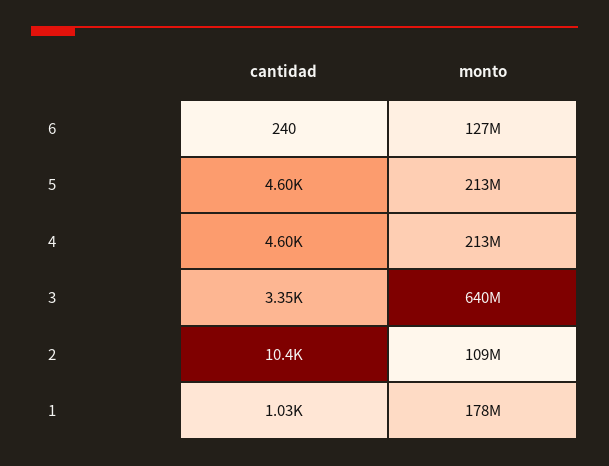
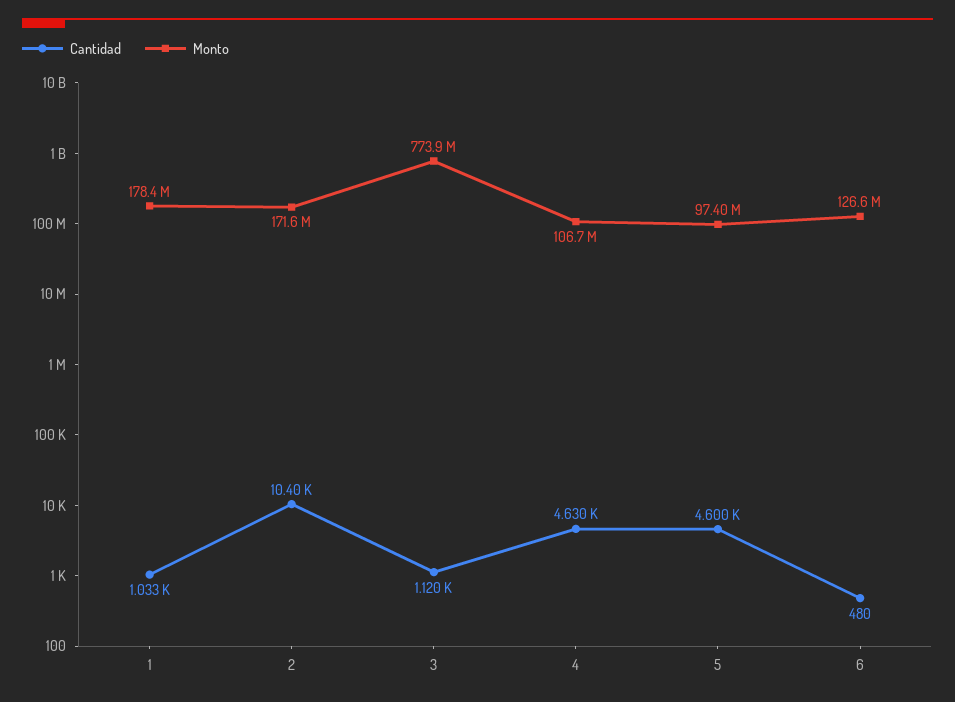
cantidad, 6: 240 -> 480
monto, 5: 213000000 -> 97400000
cantidad, 4: 4600 -> 4630
monto, 4: 213000000 -> 106700000
cantidad, 3: 3350 -> 1120
monto, 3: 640000000 -> 773900000
monto, 2: 109000000 -> 171600000

